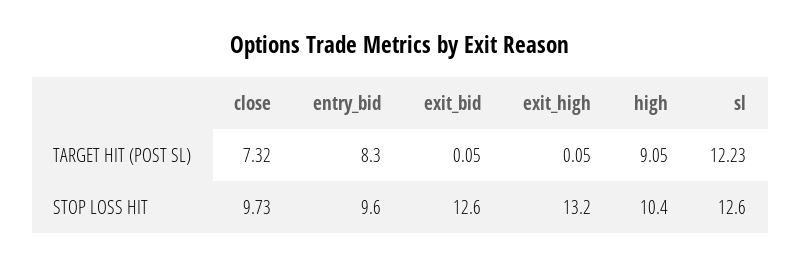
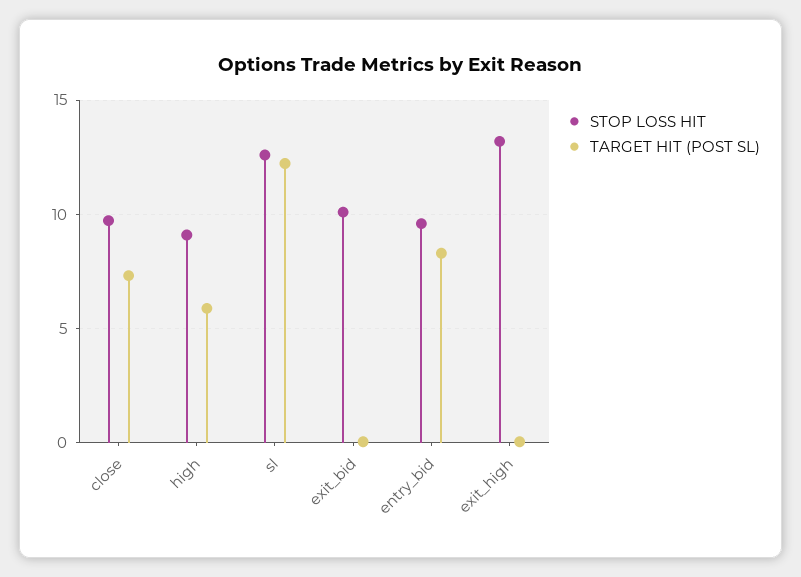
TARGET HIT (POST SL), high: 9.05 -> 6
STOP LOSS HIT, exit_bid: 12.6 -> 10
STOP LOSS HIT, high: 10.4 -> 9

